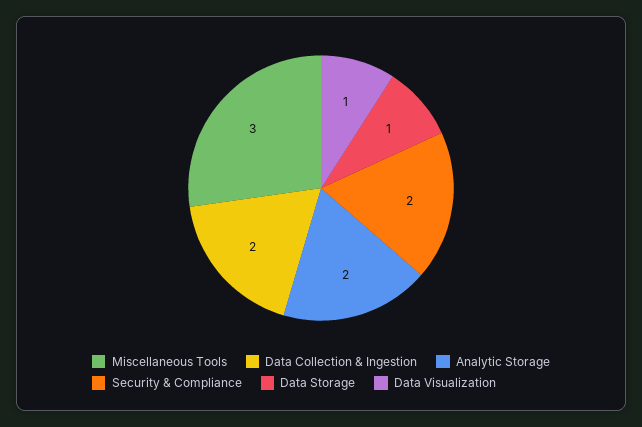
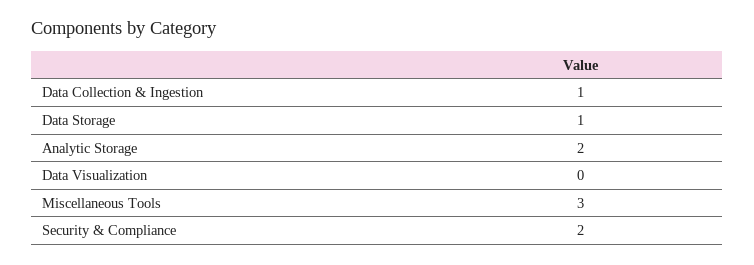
Data Collection & Ingestion: 2 -> 1
Data Visualization: 1 -> 0

